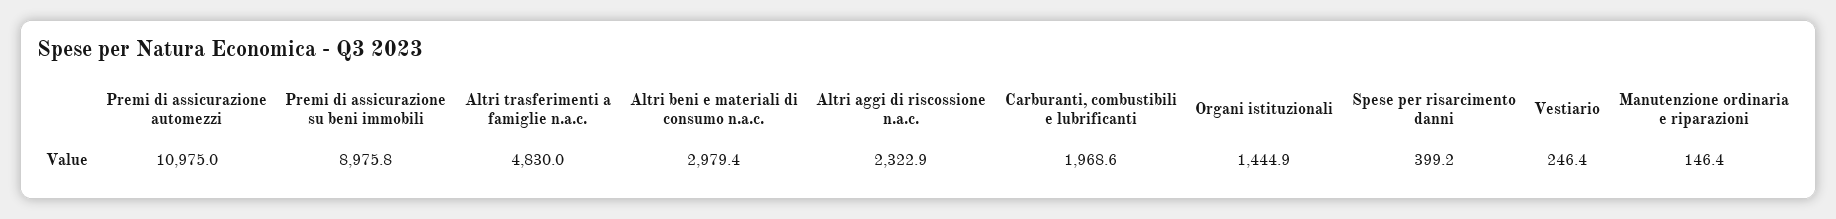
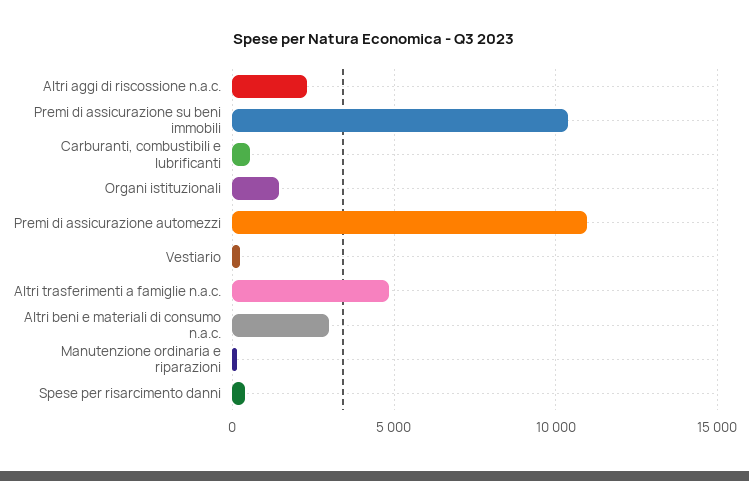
Premi di assicurazione su beni immobili: 8975.8 -> 10500
Carburanti, combustibili e lubrificanti: 1968.6 -> 500

